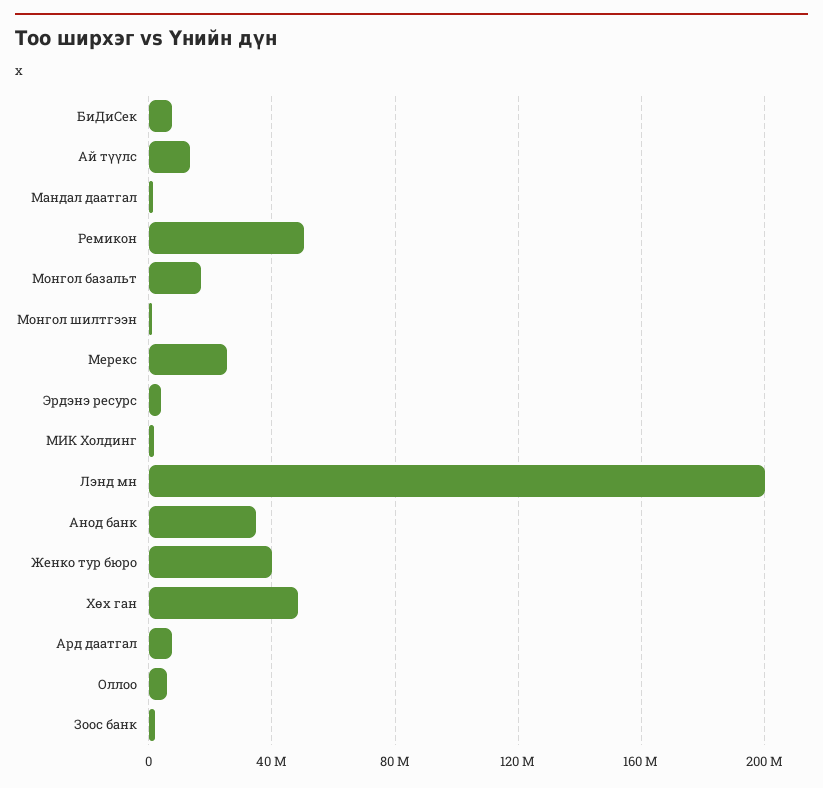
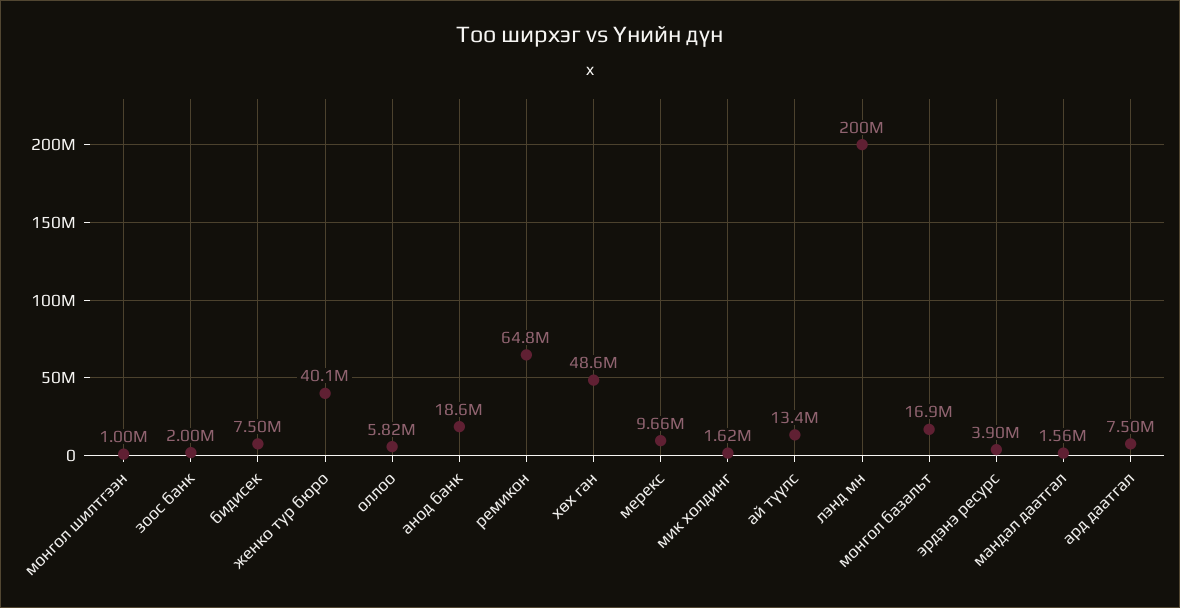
Ремикон: 50000000 -> 64800000
Мерекс: 25000000 -> 9660000
Анод банк: 35000000 -> 18600000

